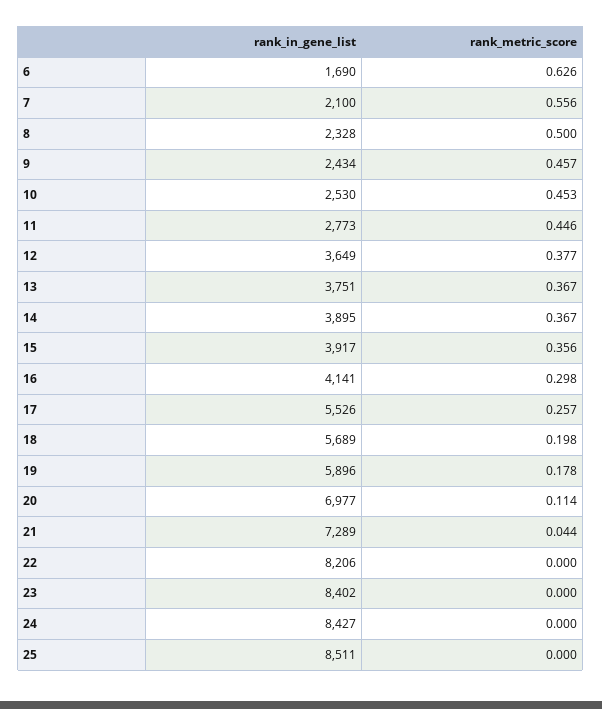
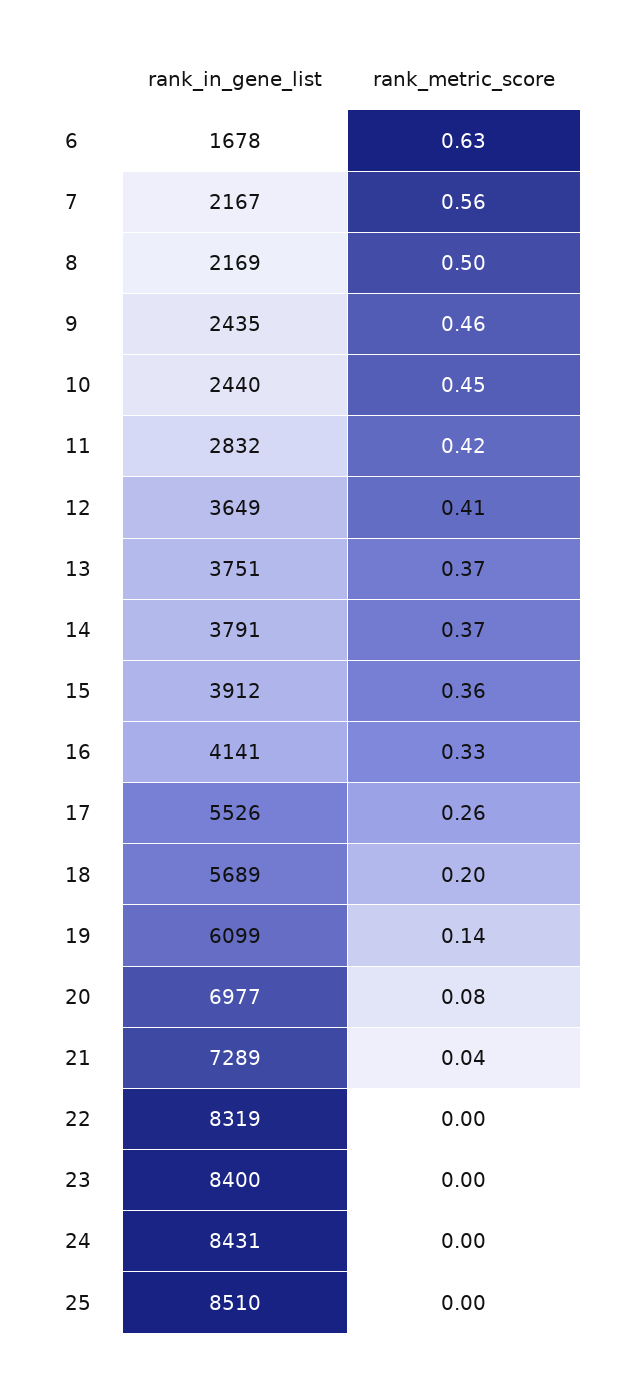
rank_in_gene_list, 6: 1690 -> 1678
rank_in_gene_list, 7: 2100 -> 2167
rank_in_gene_list, 8: 2328 -> 2169
rank_in_gene_list, 9: 2434 -> 2435
rank_in_gene_list, 10: 2530 -> 2440
rank_in_gene_list, 11: 2773 -> 2832
rank_metric_score, 11: 0.446 -> 0.42
rank_metric_score, 12: 0.377 -> 0.41
rank_in_gene_list, 14: 3895 -> 3791
rank_in_gene_list, 15: 3917 -> 3912
rank_metric_score, 16: 0.298 -> 0.33
rank_in_gene_list, 19: 5896 -> 6099
rank_metric_score, 19: 0.178 -> 0.14
rank_metric_score, 20: 0.114 -> 0.08
rank_in_gene_list, 22: 8206 -> 8319
rank_in_gene_list, 23: 8402 -> 8400
rank_in_gene_list, 24: 8427 -> 8431
rank_in_gene_list, 25: 8511 -> 8510

